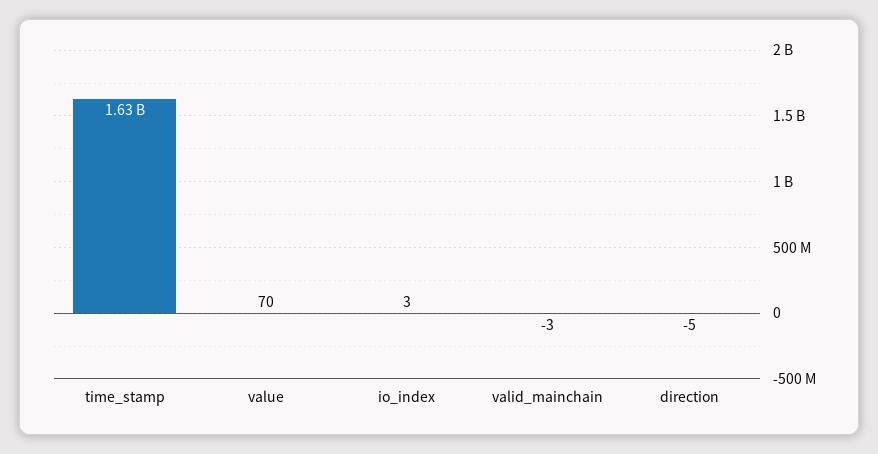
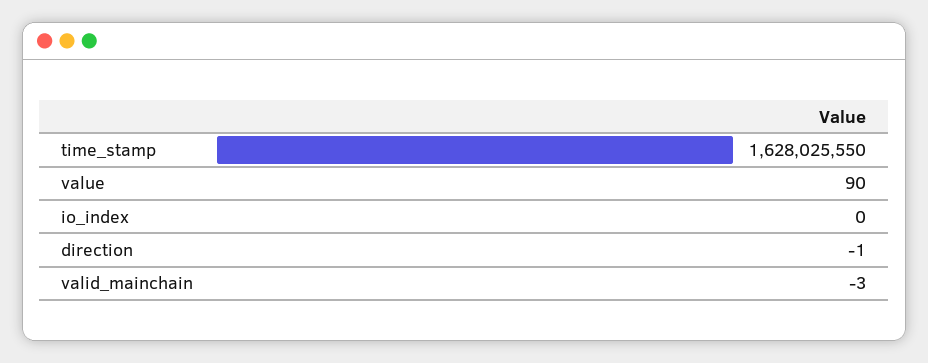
value: 70 -> 90
io_index: 3 -> 0
direction: -5 -> -1

